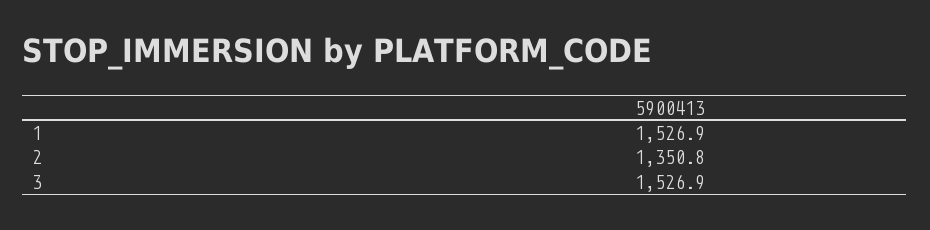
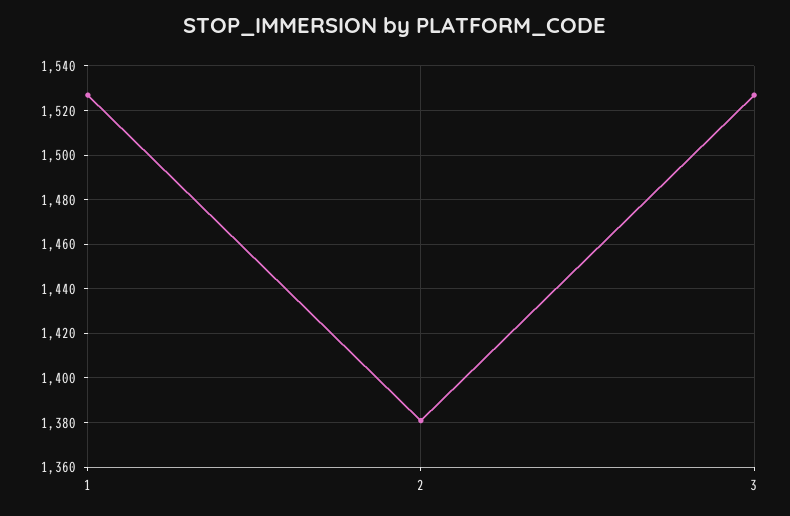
2: 1350.8 -> 1380

